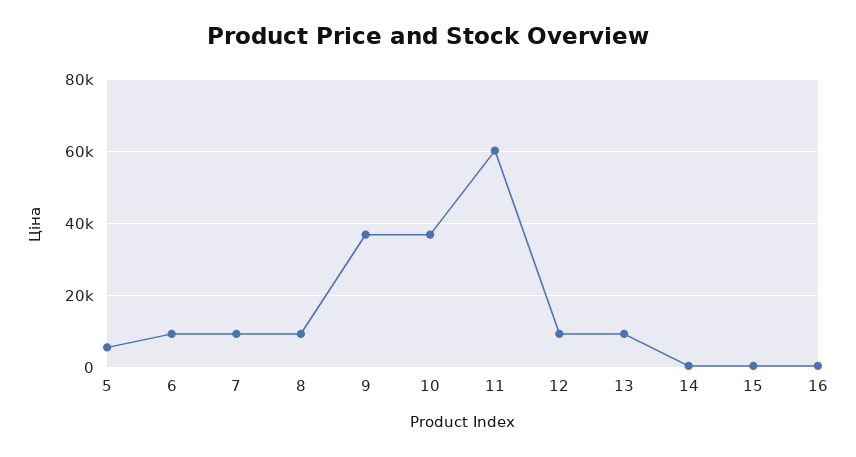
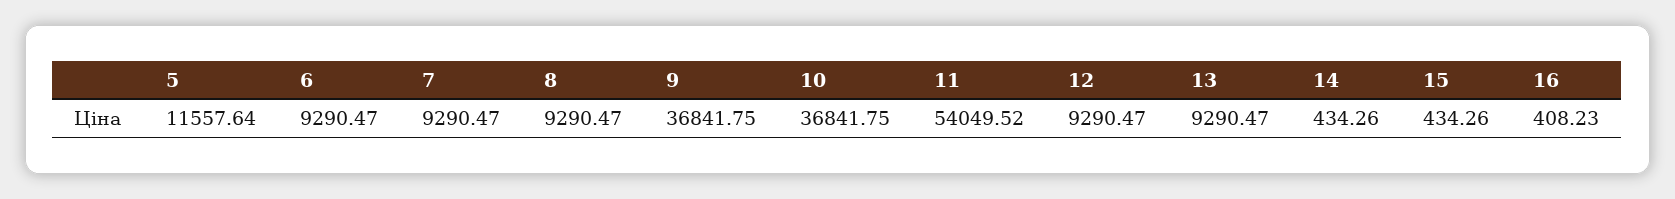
5: 6000 -> 11557.64
11: 60000 -> 54049.52

